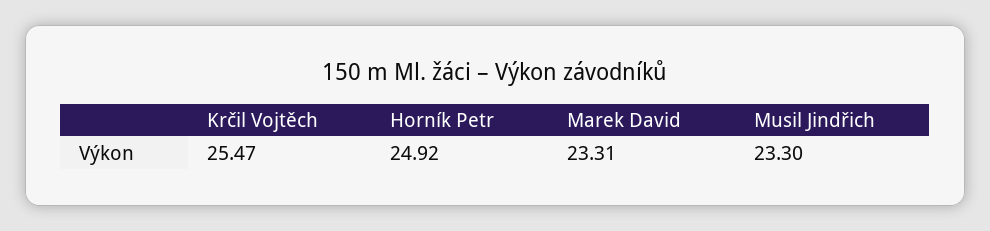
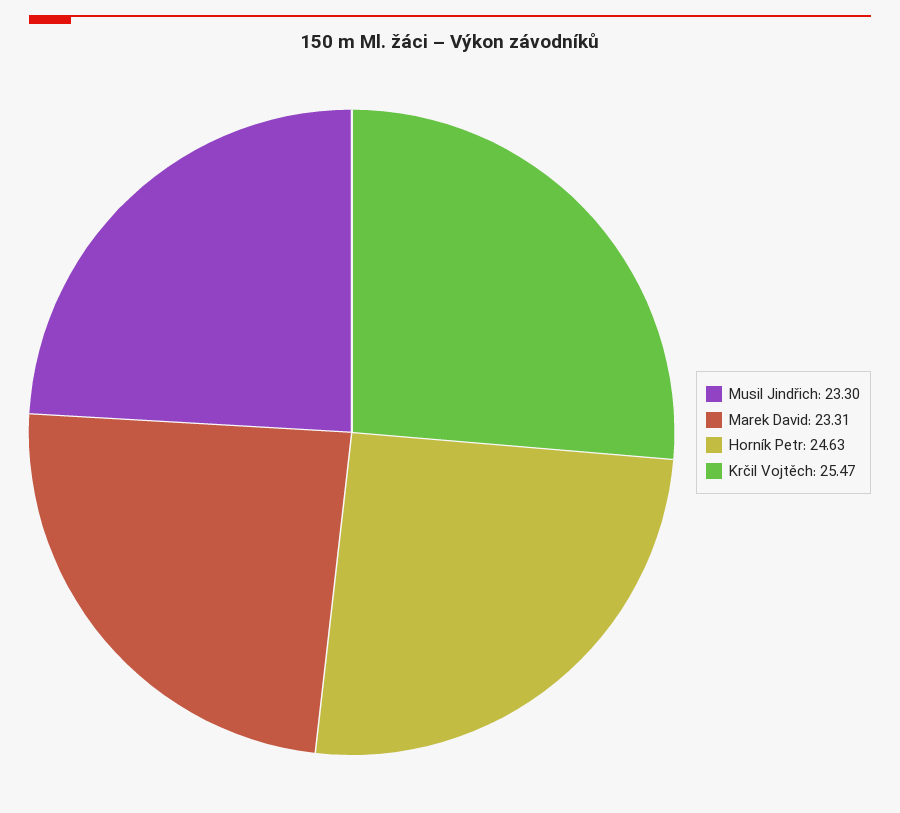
Horník Petr: 24.92 -> 24.63

